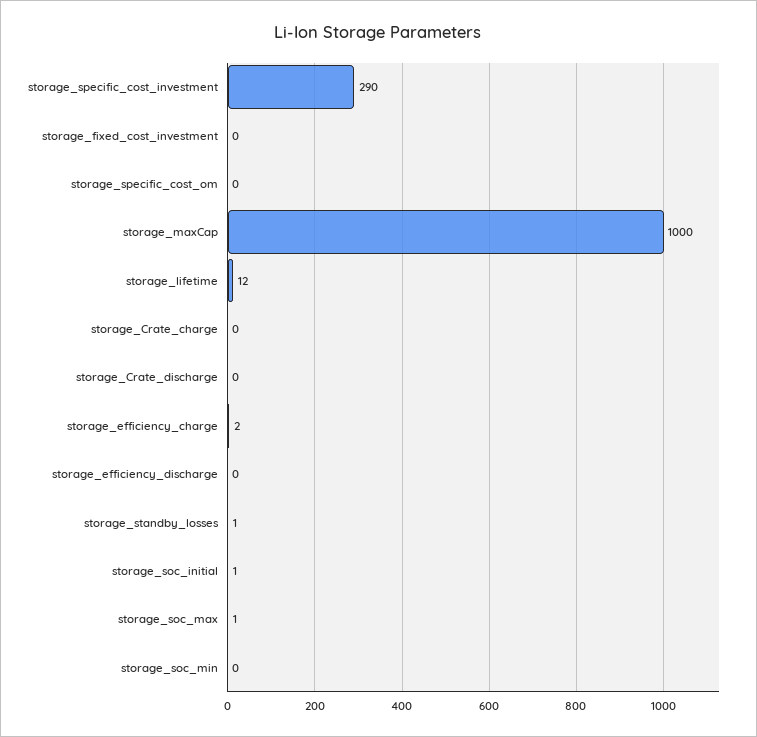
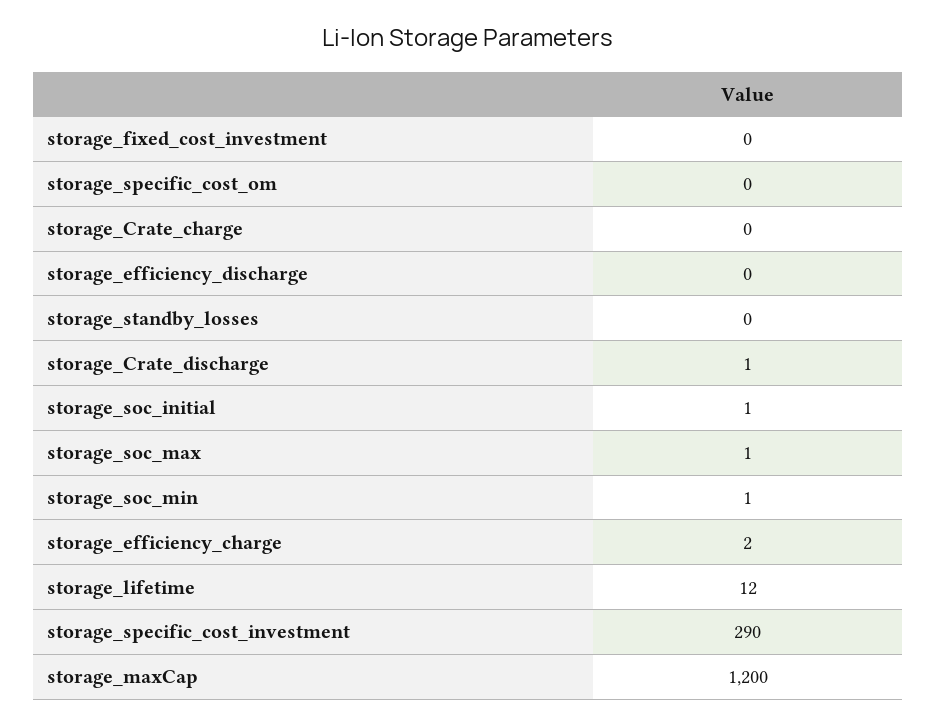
storage_maxCap: 1000 -> 1200
storage_Crate_discharge: 0 -> 1
storage_standby_losses: 1 -> 0
storage_soc_min: 0 -> 1

